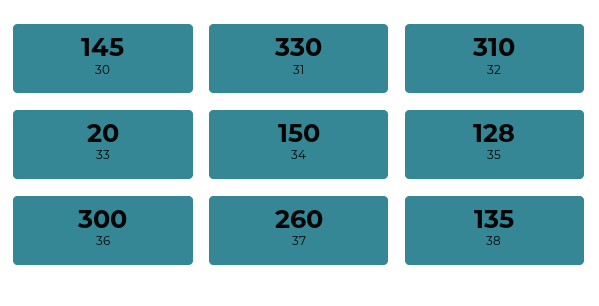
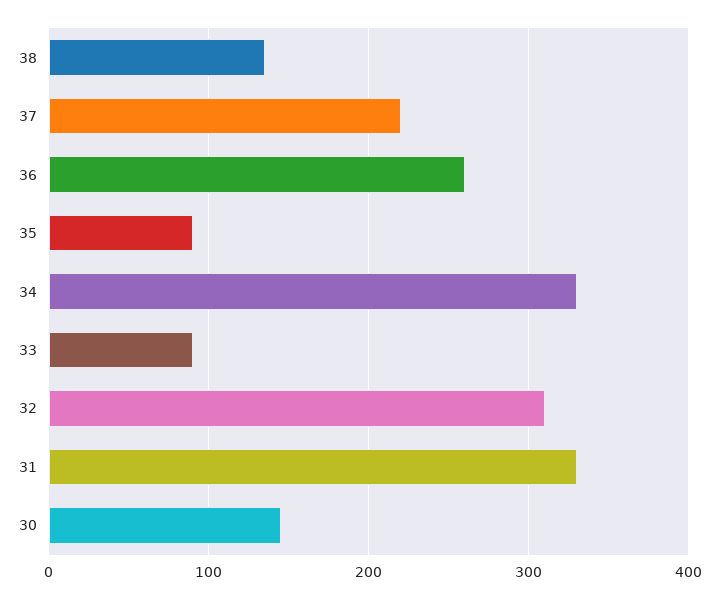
33: 20 -> 90
34: 150 -> 330
35: 128 -> 90
36: 300 -> 260
37: 260 -> 220

